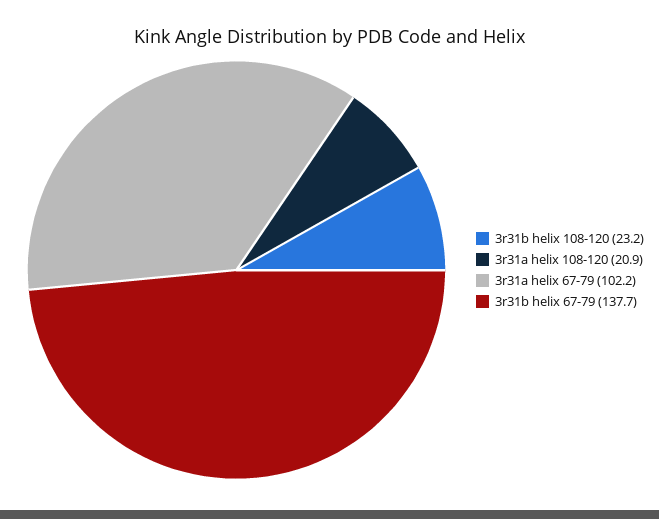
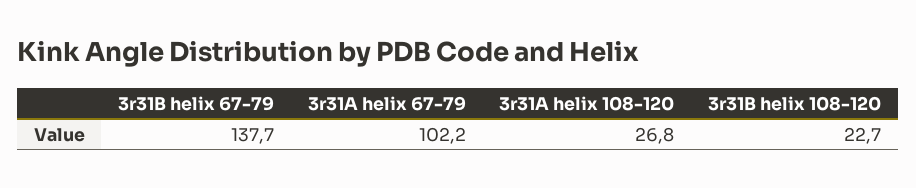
3r31b helix 108-120: 23.2 -> 22.7
3r31a helix 108-120: 20.9 -> 26.8

